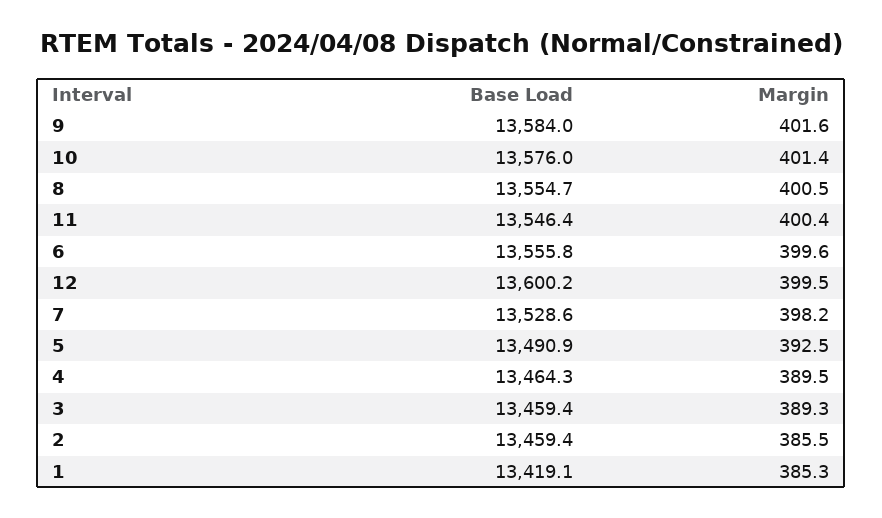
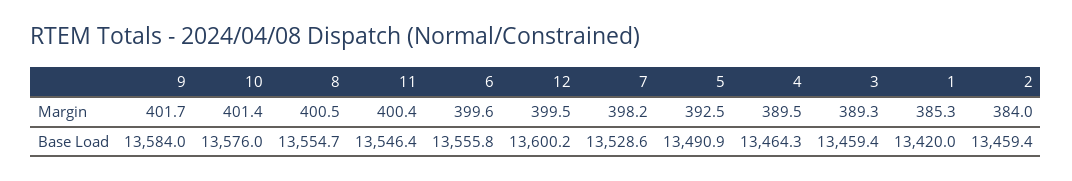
Margin, 9: 401.6 -> 401.7
Margin, 2: 385.5 -> 384
Base Load, 1: 13419.1 -> 13420

